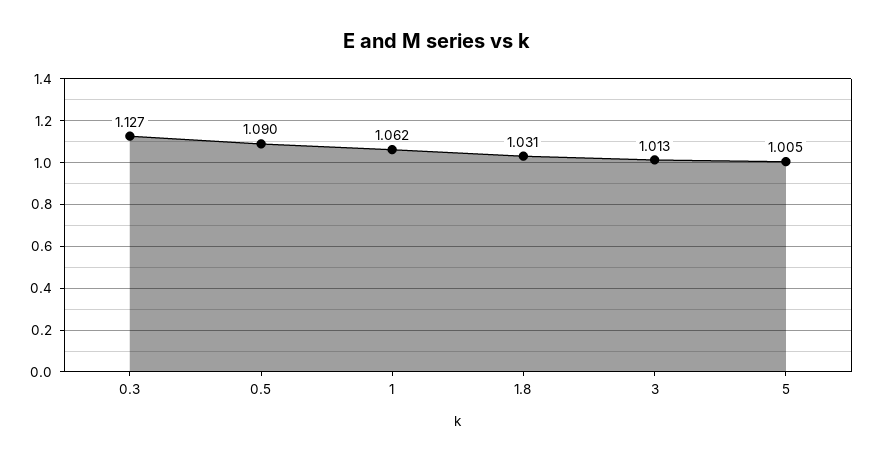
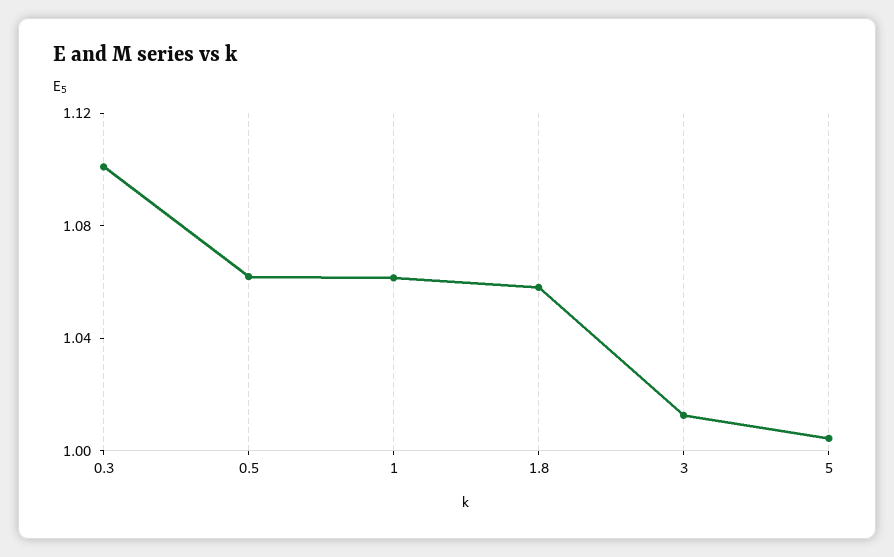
0.3: 1.127 -> 1.1
0.5: 1.09 -> 1.06
1.8: 1.031 -> 1.06

